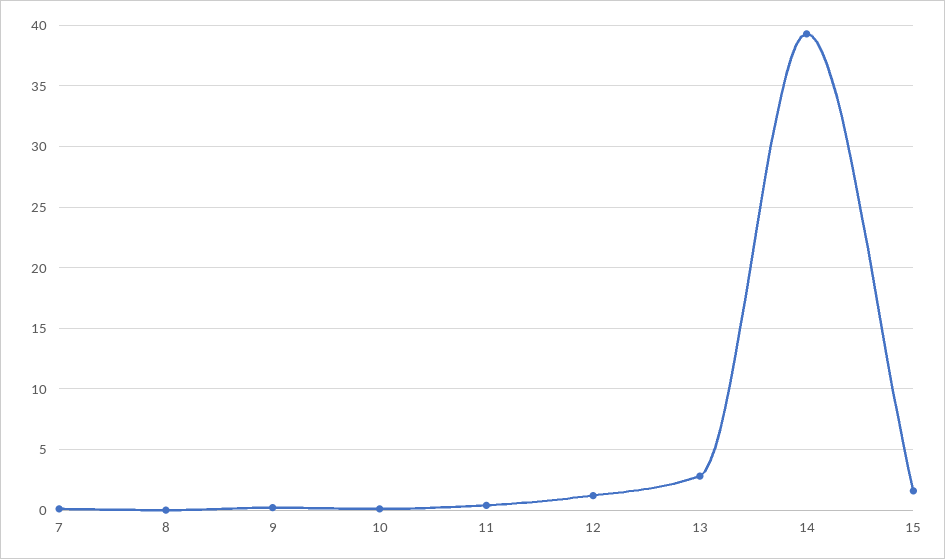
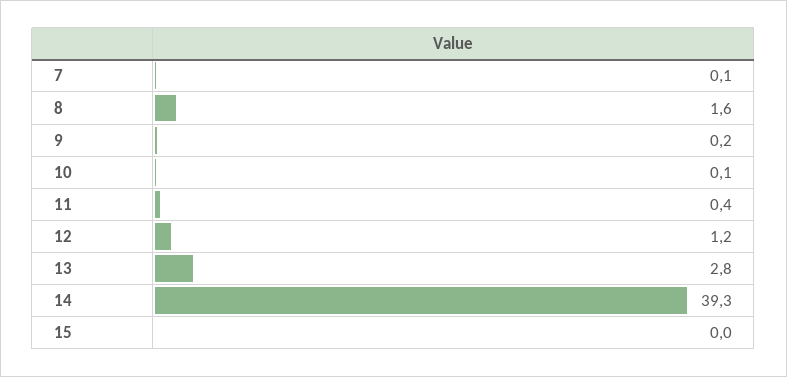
8: 0 -> 1.6
15: 1.5 -> 0

